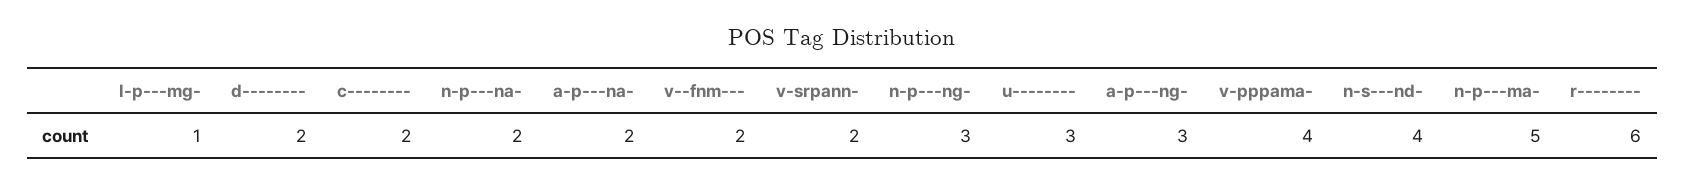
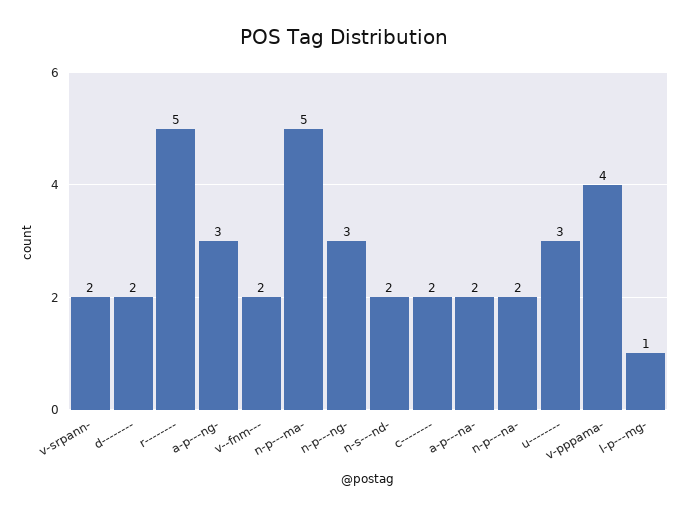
n-s---nd-: 4 -> 2
r--------: 6 -> 5

